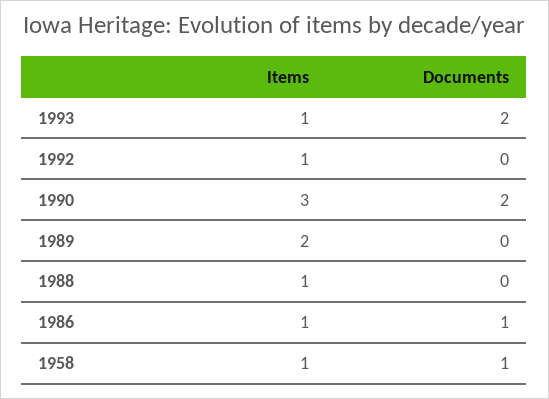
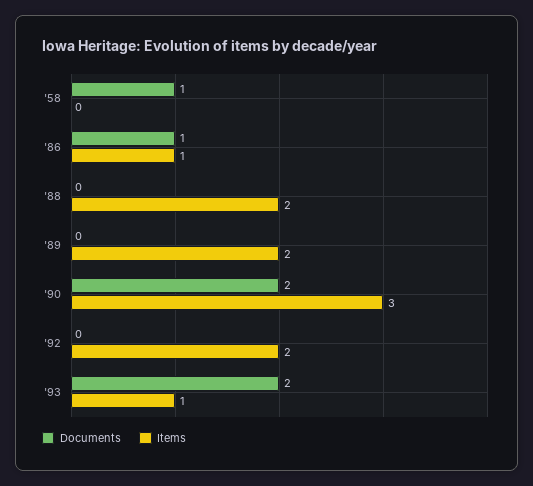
Items, 1992: 1 -> 2
Items, 1988: 1 -> 2
Items, 1958: 1 -> 0

